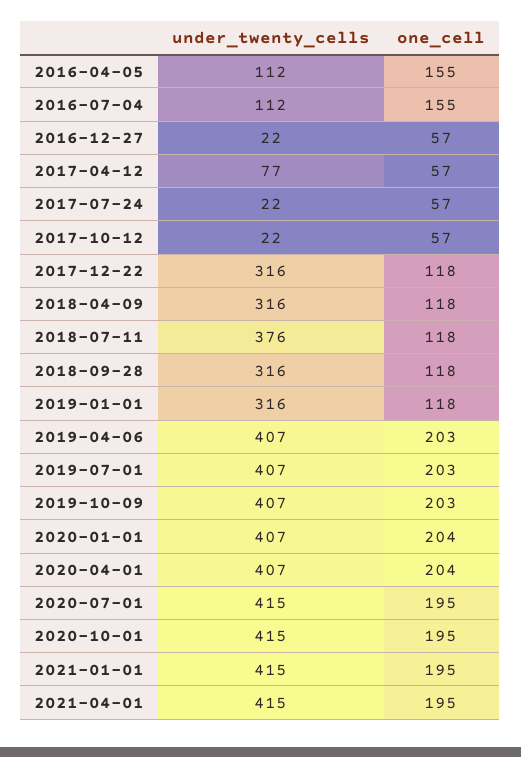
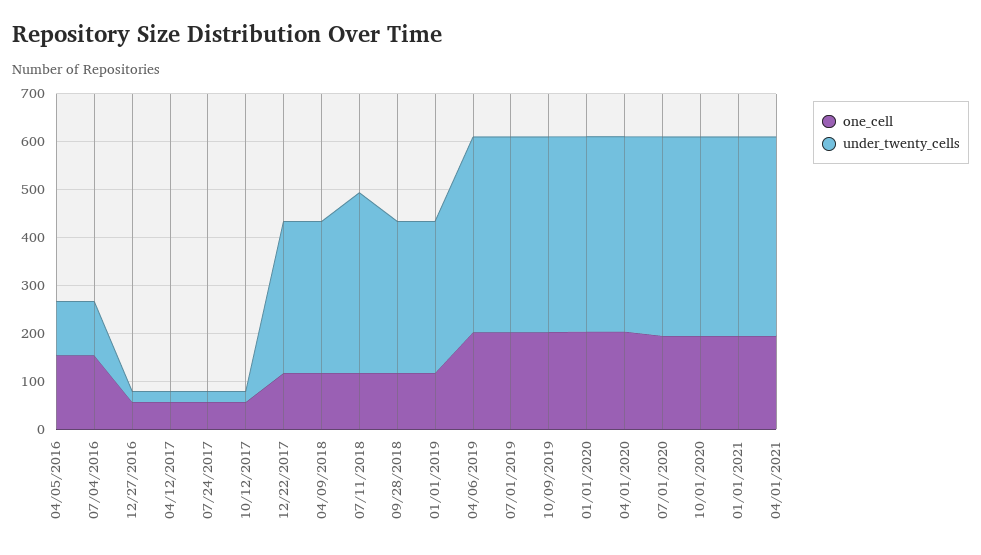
under_twenty_cells, 2017-04-12: 77 -> 20

